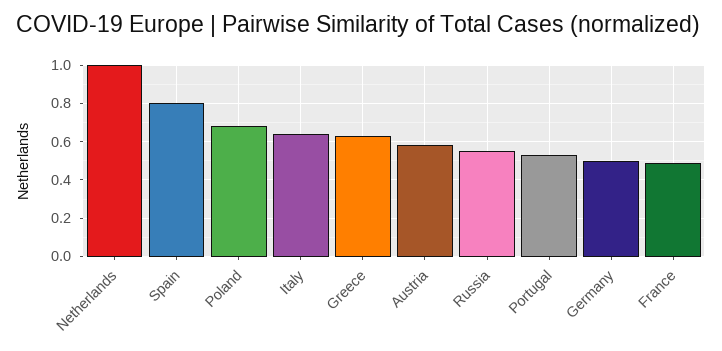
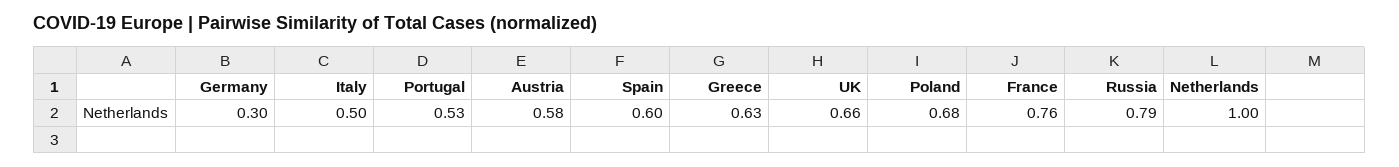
Spain: 0.8 -> 0.6
Italy: 0.65 -> 0.5
Russia: 0.55 -> 0.79
Germany: 0.5 -> 0.3
France: 0.5 -> 0.76
UK: none -> 0.66

